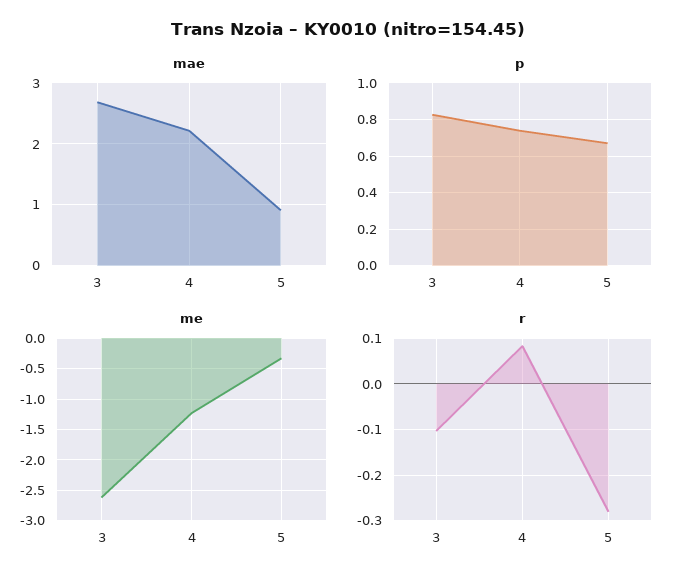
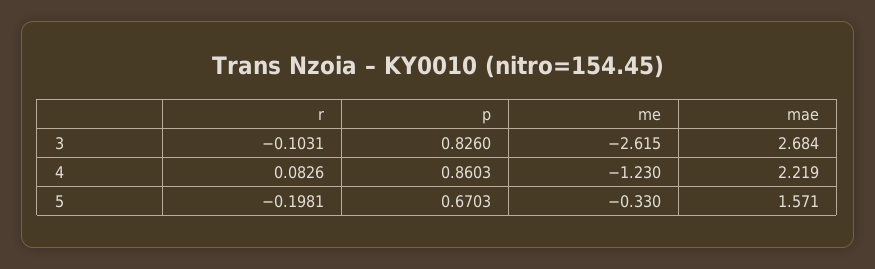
mae, 5: 0.9 -> 1.571
p, 4: 0.75 -> 0.8603
r, 5: -0.28 -> -0.1981

